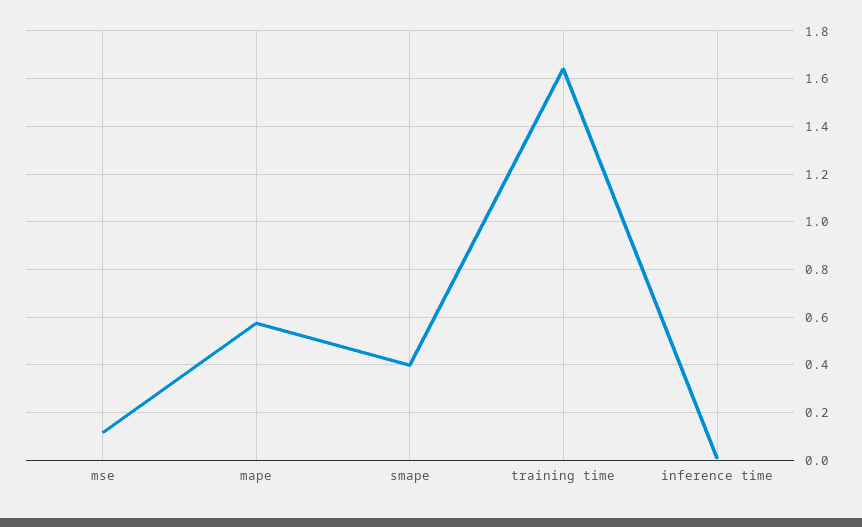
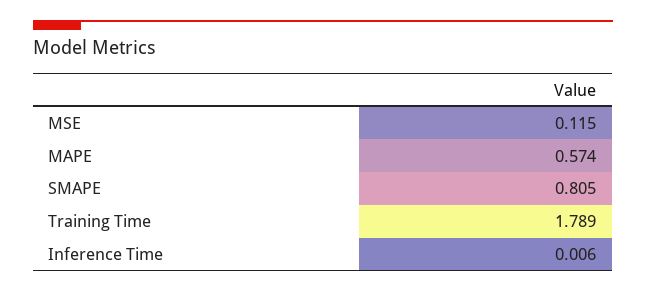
smape: 0.4 -> 0.805
training time: 1.65 -> 1.789

